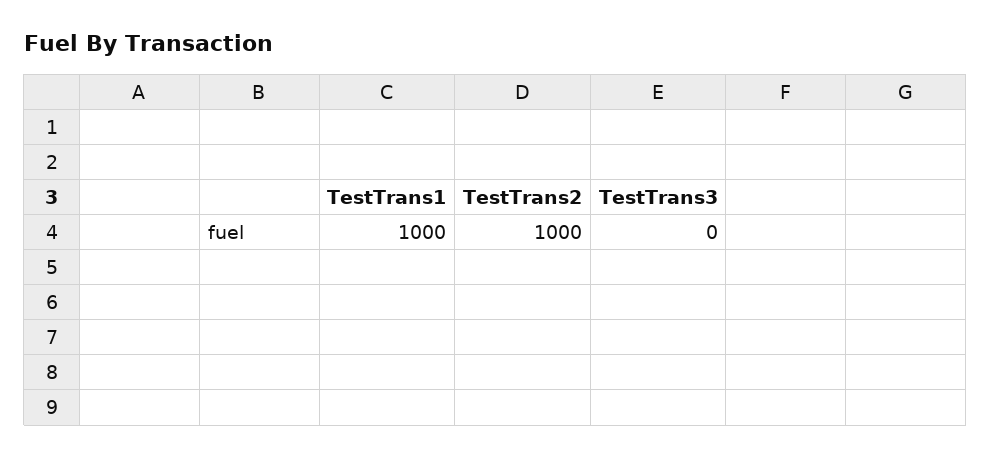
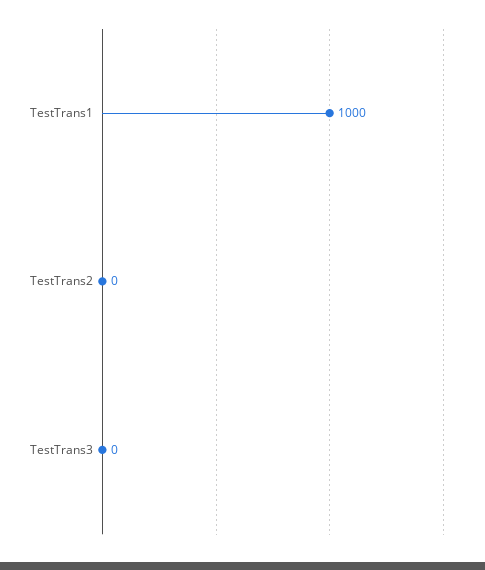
TestTrans2: 1000 -> 0

